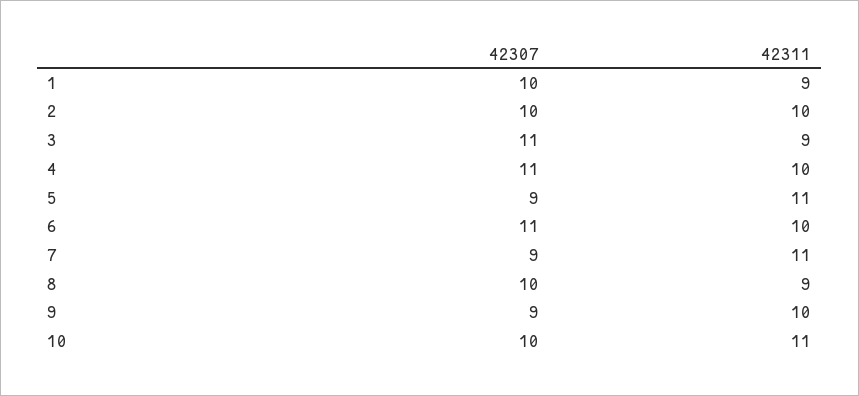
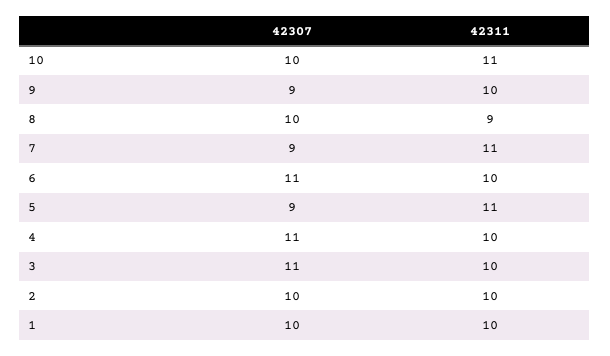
42311, 1: 9 -> 10
42311, 3: 9 -> 10

